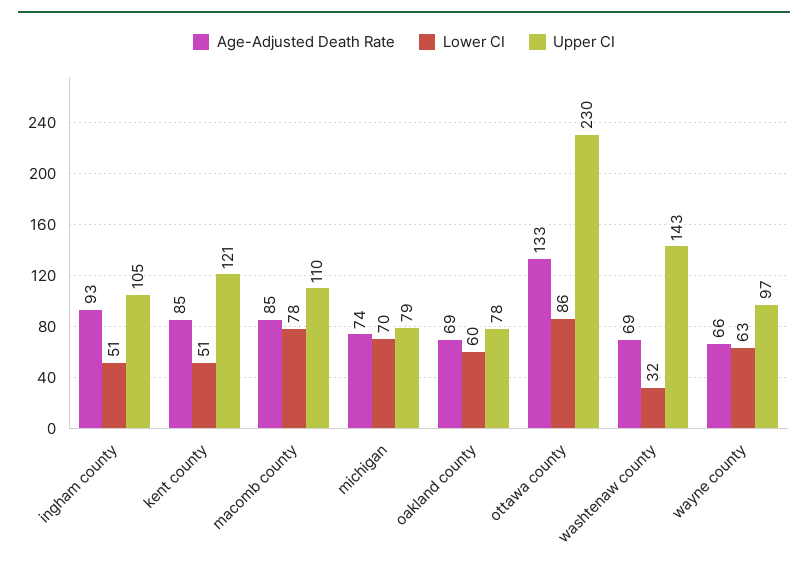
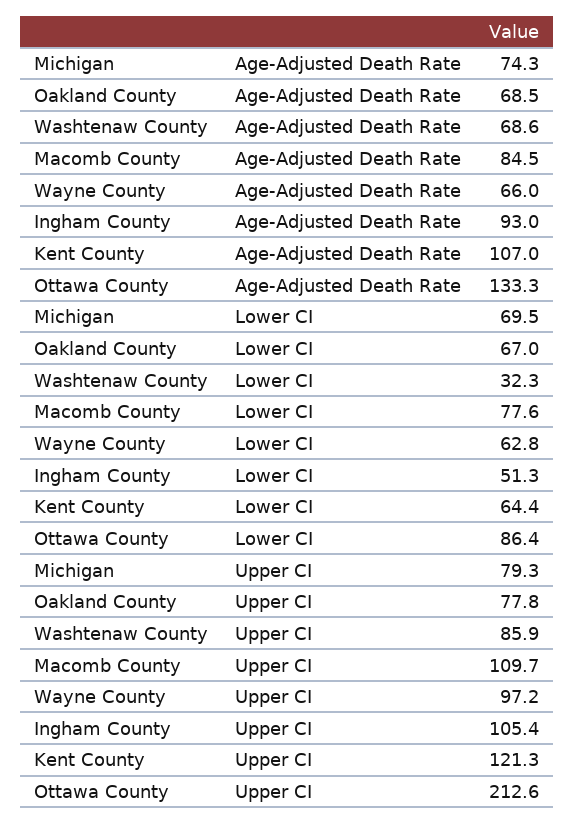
Age-Adjusted Death Rate, kent county: 85 -> 107
Lower CI, kent county: 51 -> 64.4
Lower CI, oakland county: 60 -> 67
Upper CI, ottawa county: 230 -> 212.6
Upper CI, washtenaw county: 143 -> 85.9

